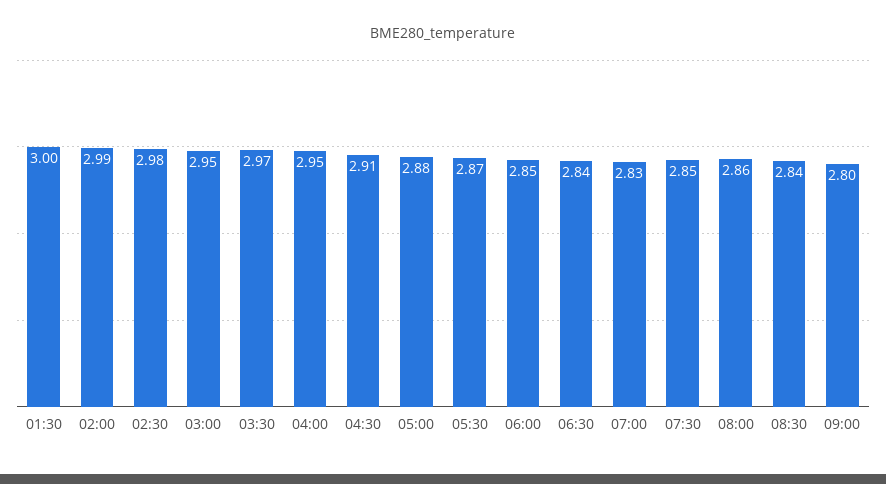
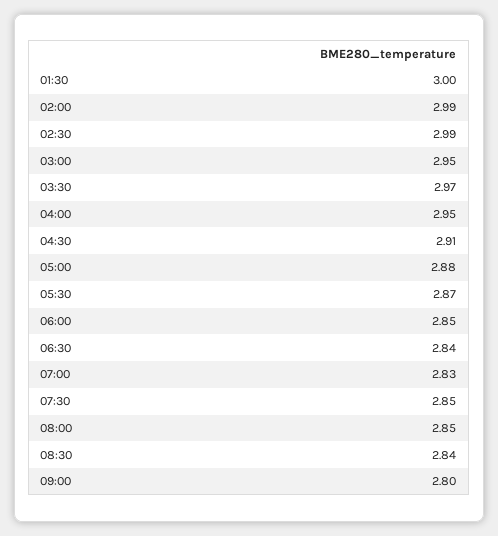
02:30: 2.98 -> 2.99
08:00: 2.86 -> 2.85

